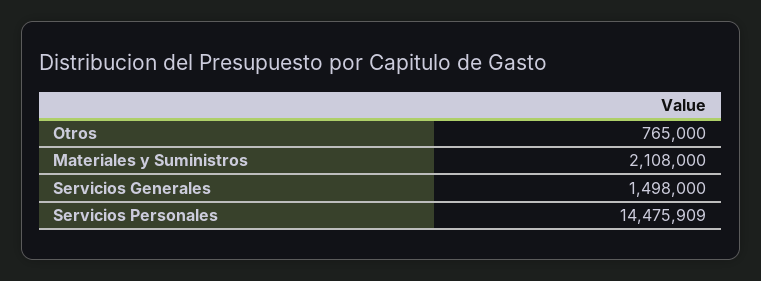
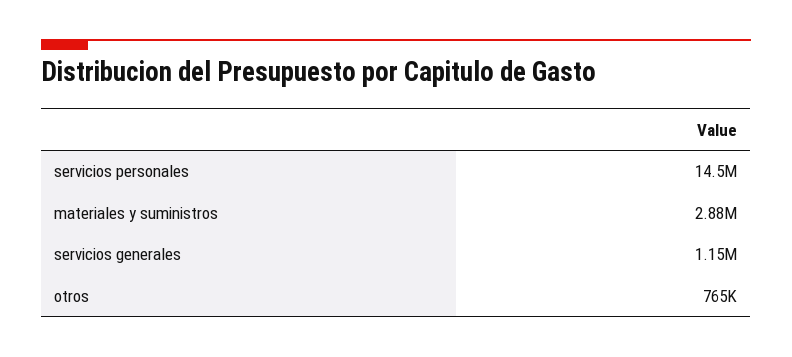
Materiales y Suministros: 2108000 -> 2880000
Servicios Generales: 1498000 -> 1150000

